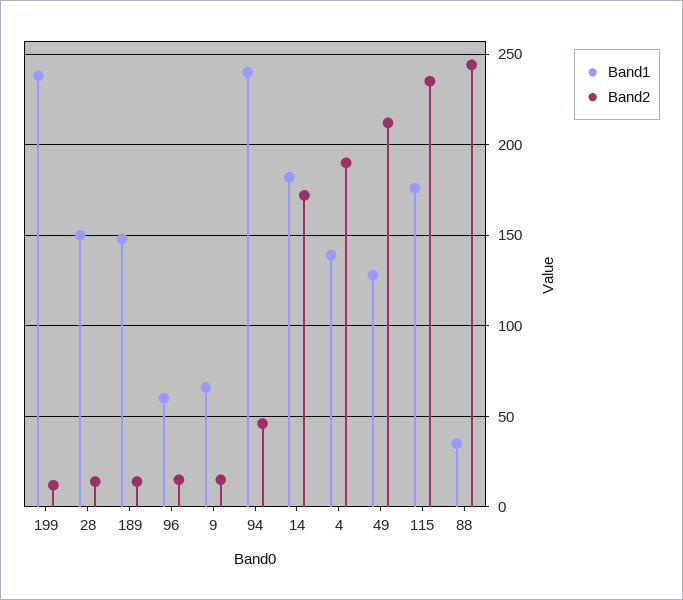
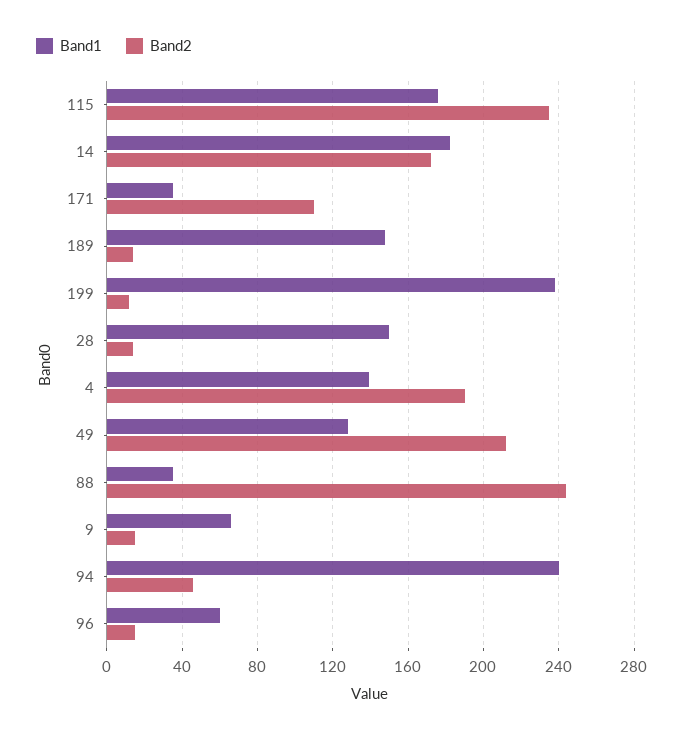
Band1, 171: none -> 35
Band2, 171: none -> 110

